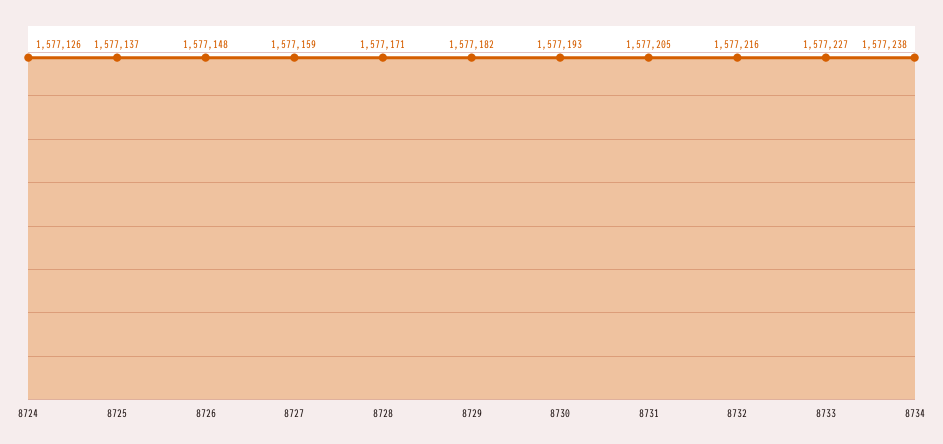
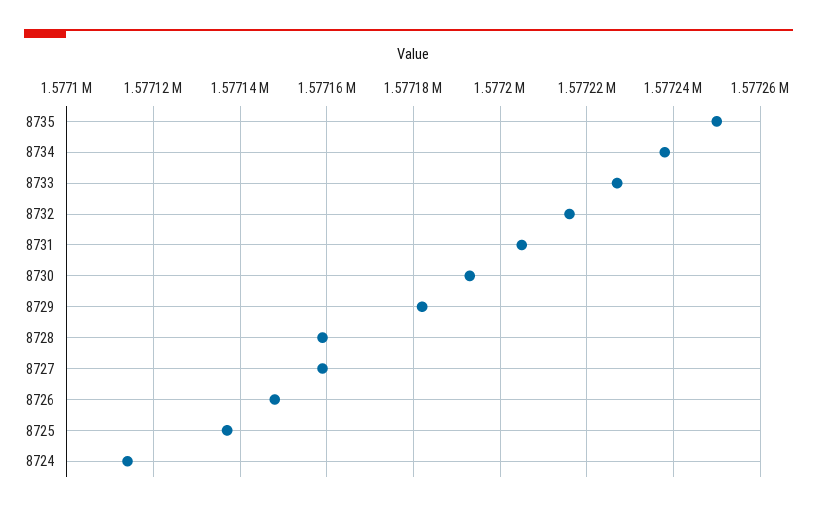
8724: 1577126 -> 1577115
8728: 1577171 -> 1577160
8735: none -> 1577250

